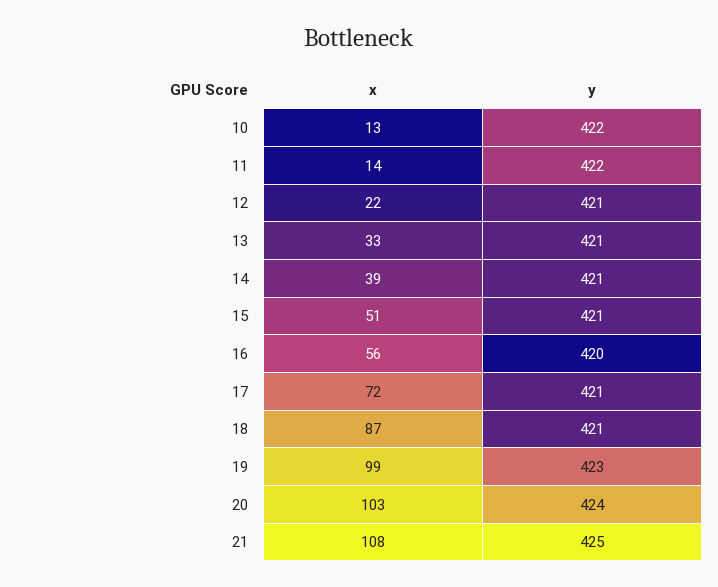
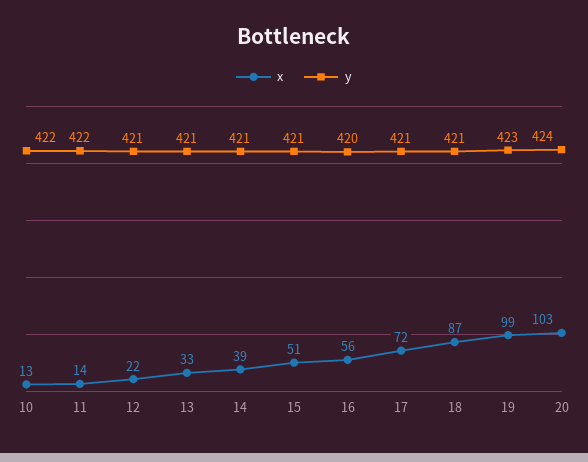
x, 21: 108 -> none
y, 21: 425 -> none

